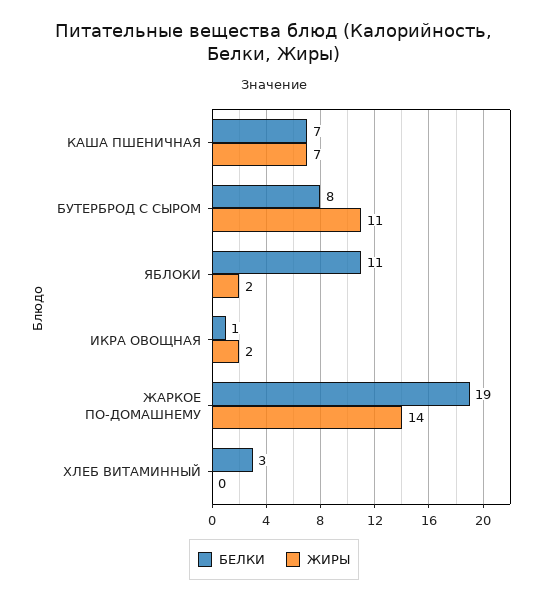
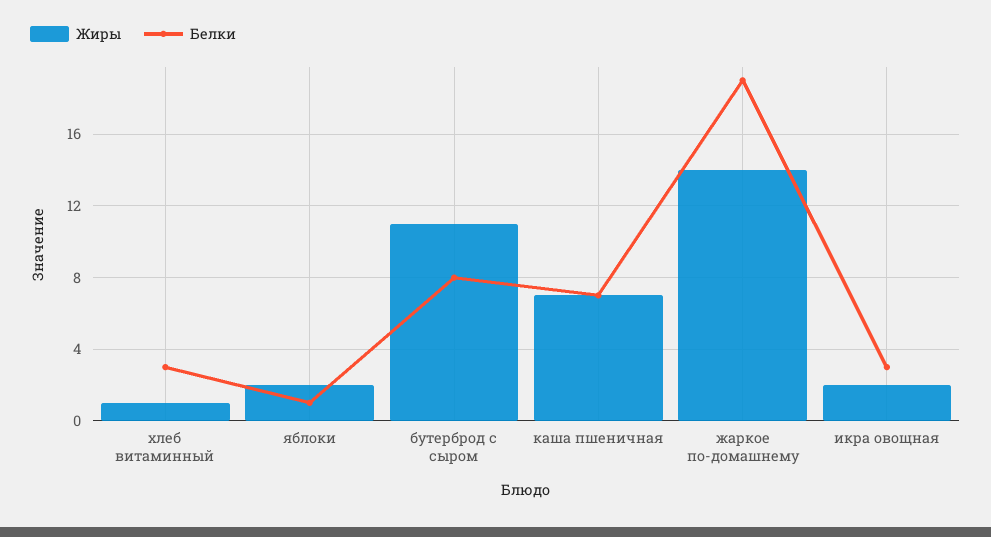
БЕЛКИ, ЯБЛОКИ: 11 -> 1
БЕЛКИ, ИКРА ОВОЩНАЯ: 1 -> 3
ЖИРЫ, ХЛЕБ ВИТАМИННЫЙ: 0 -> 1

